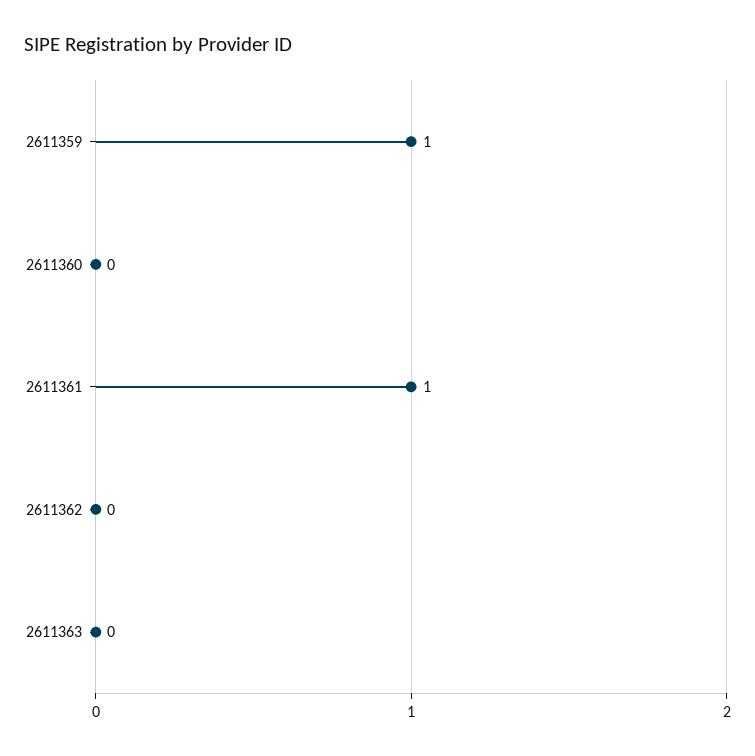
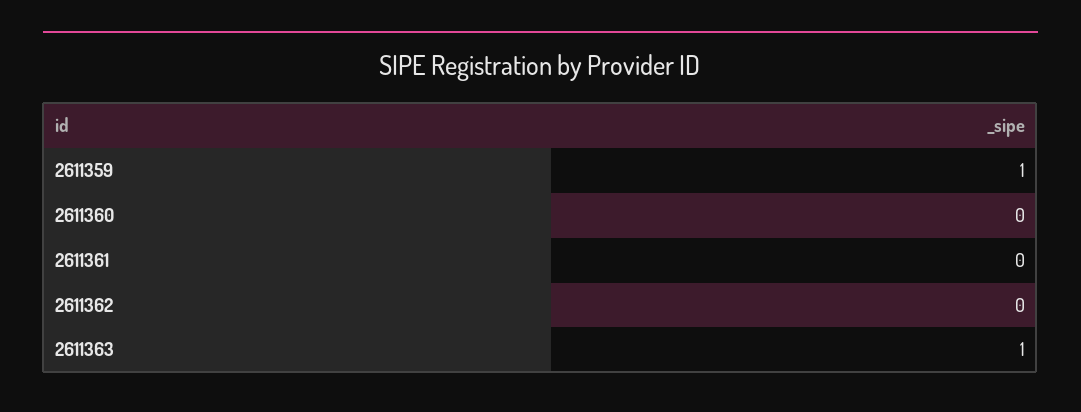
2611361: 1 -> 0
2611363: 0 -> 1

